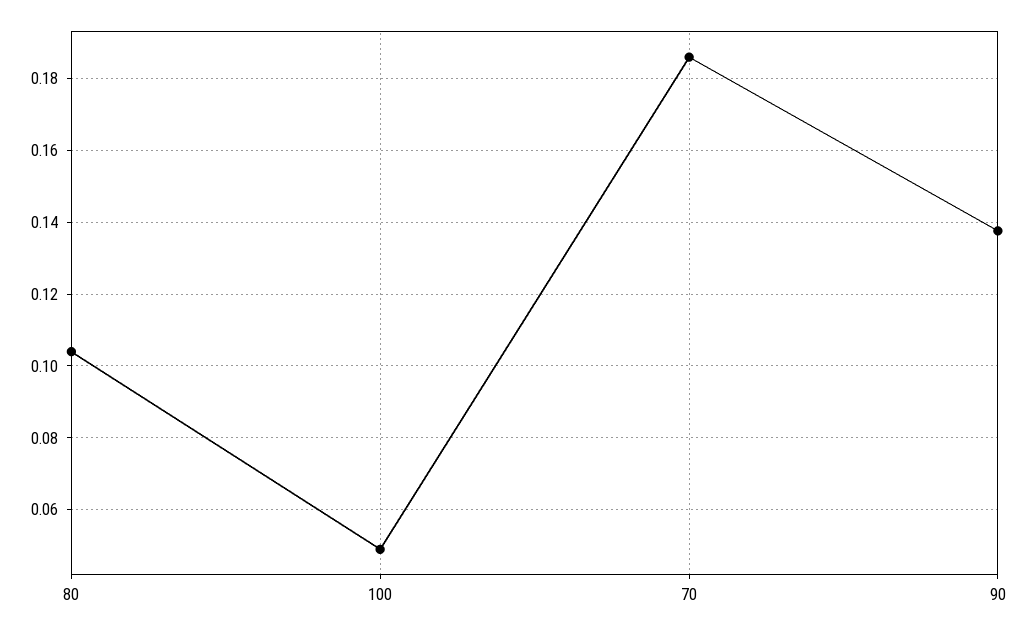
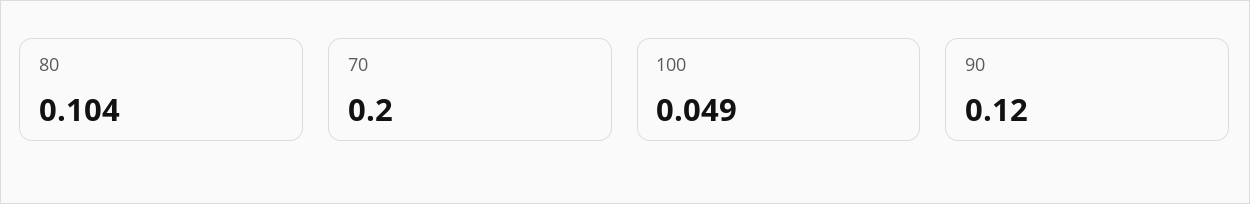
70: 0.186 -> 0.2
90: 0.138 -> 0.12

